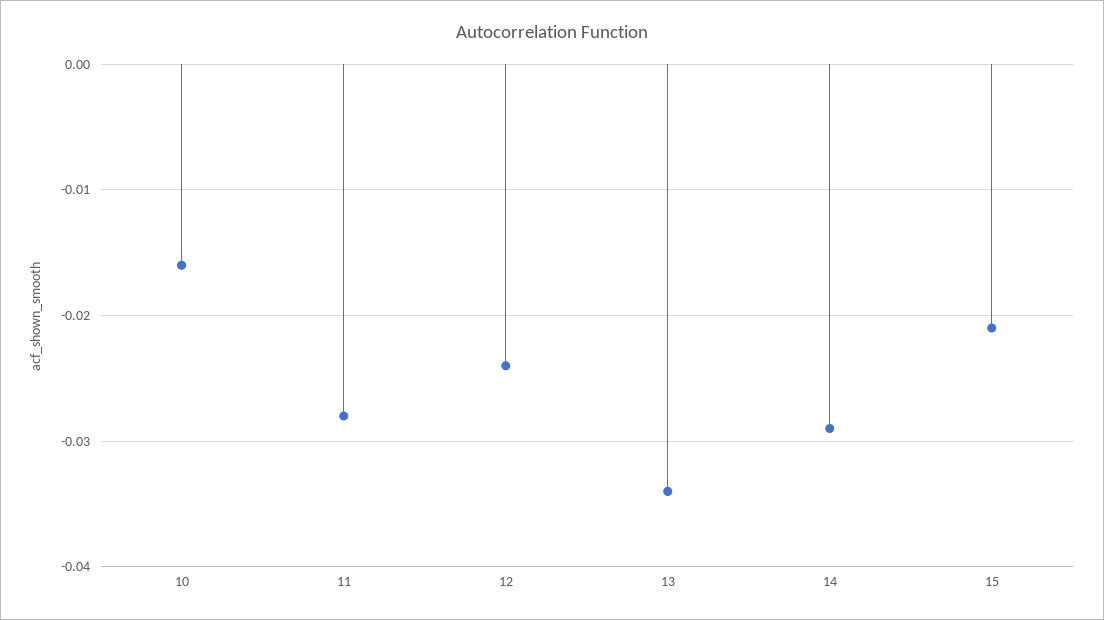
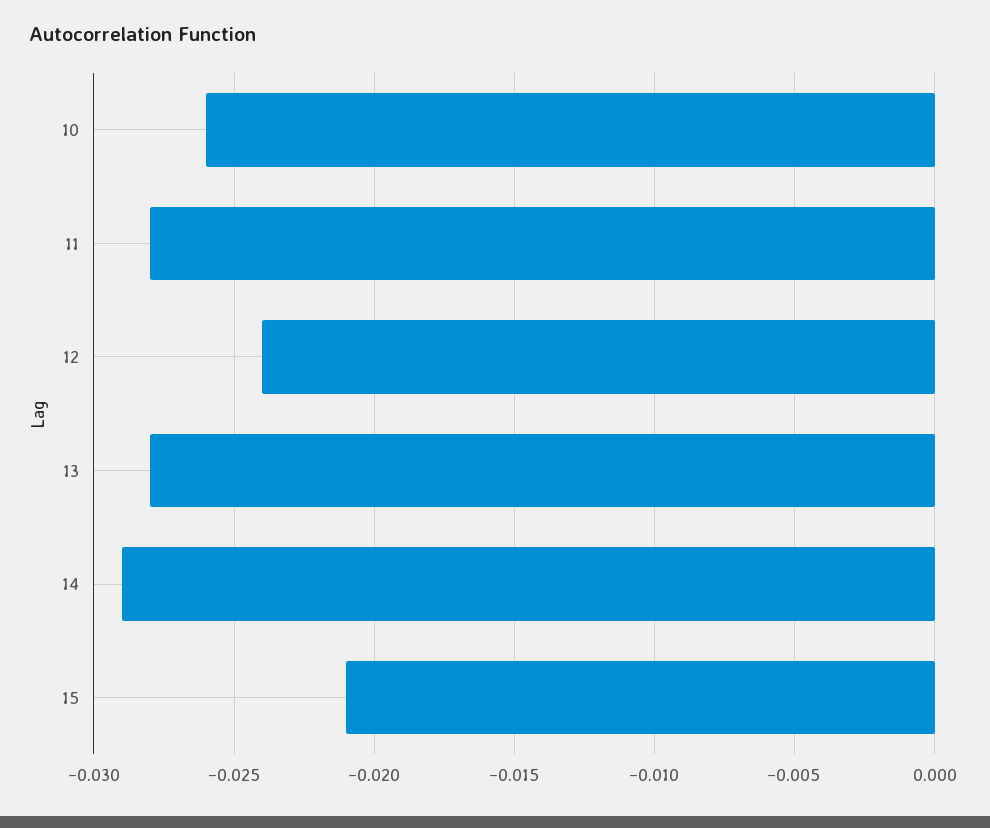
10: -0.016 -> -0.026
13: -0.034 -> -0.028

